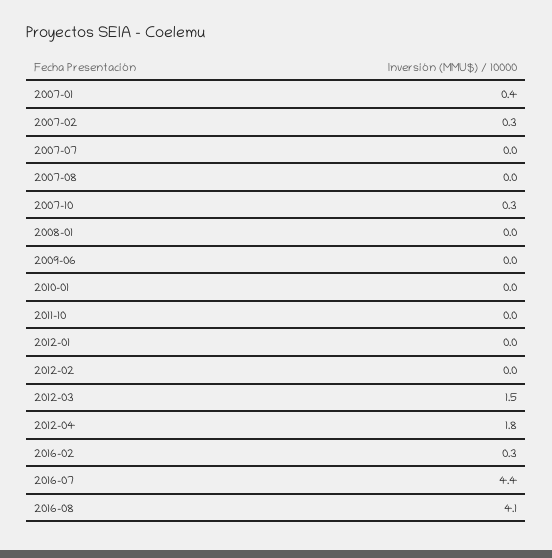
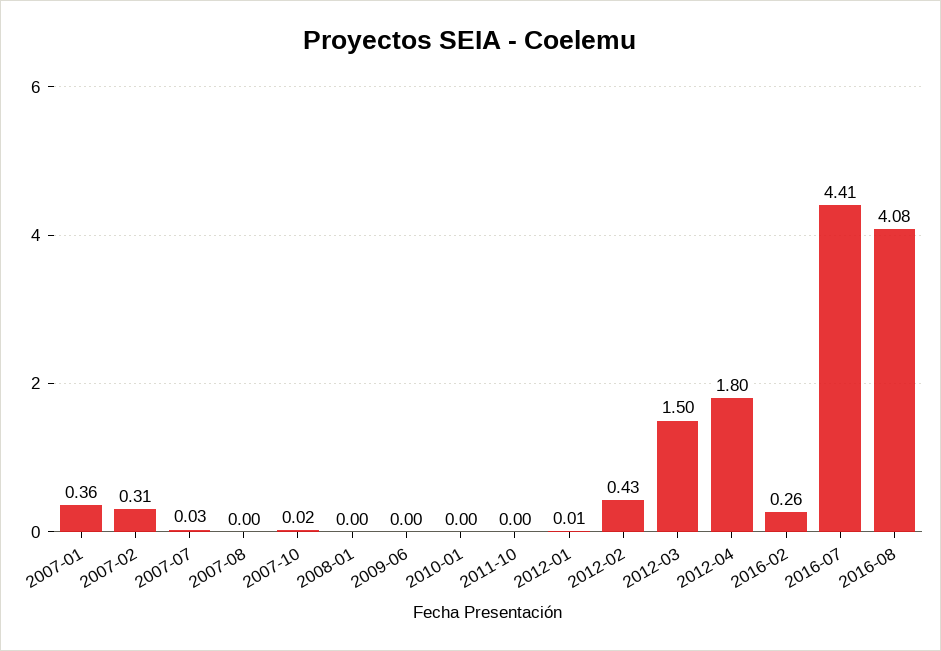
2007-10: 0.3 -> 0.02
2012-02: 0 -> 0.43

